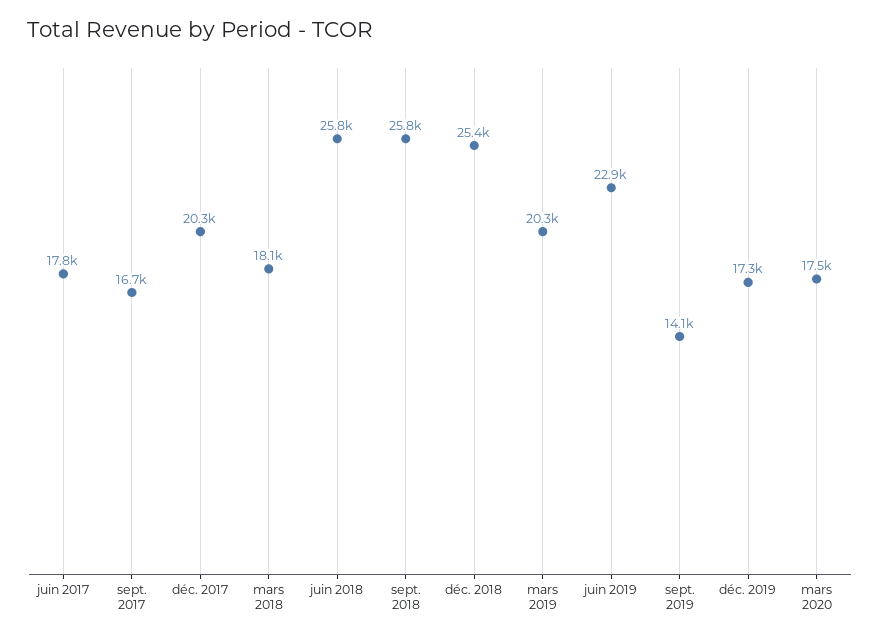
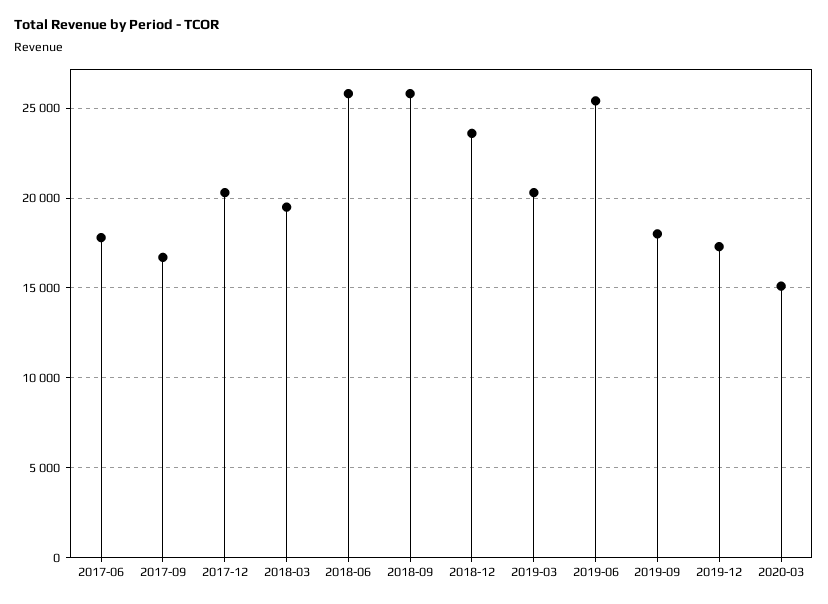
mars 2018: 18100 -> 19500
déc. 2018: 25400 -> 23500
juin 2019: 22900 -> 25500
sept. 2019: 14100 -> 18000
mars 2020: 17500 -> 15000

